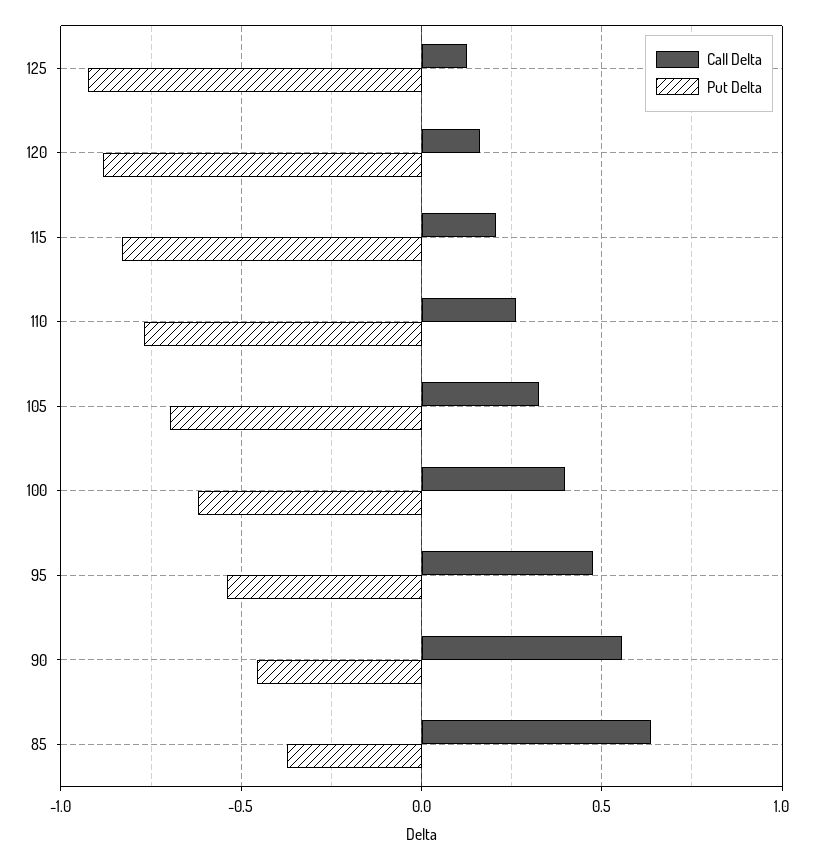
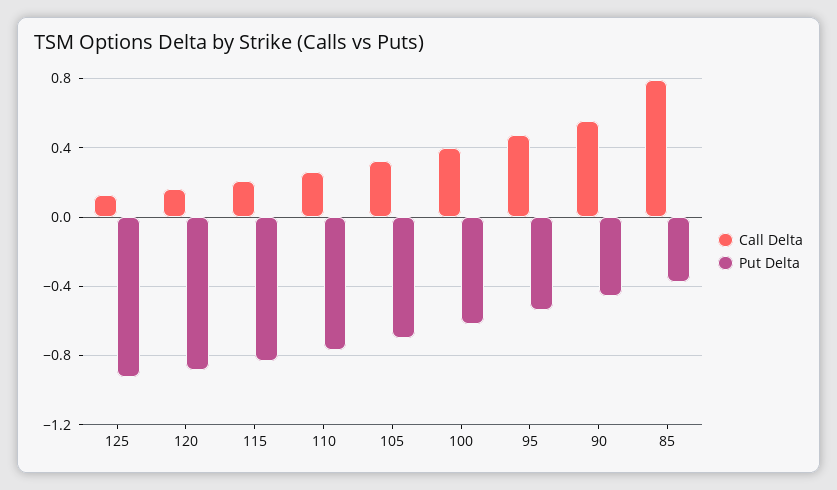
Call Delta, 85: 0.65 -> 0.8

